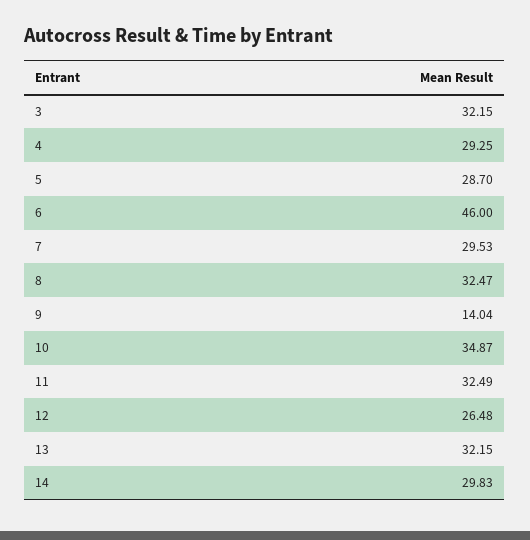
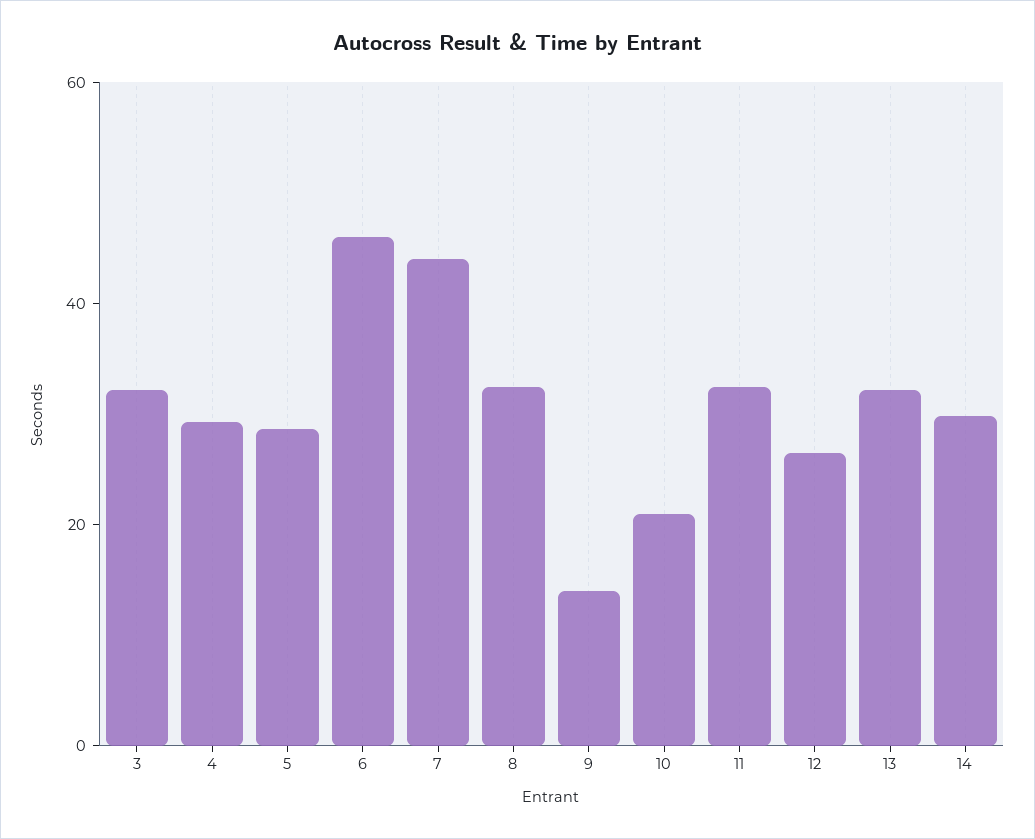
7: 29.53 -> 45
10: 34.87 -> 20

